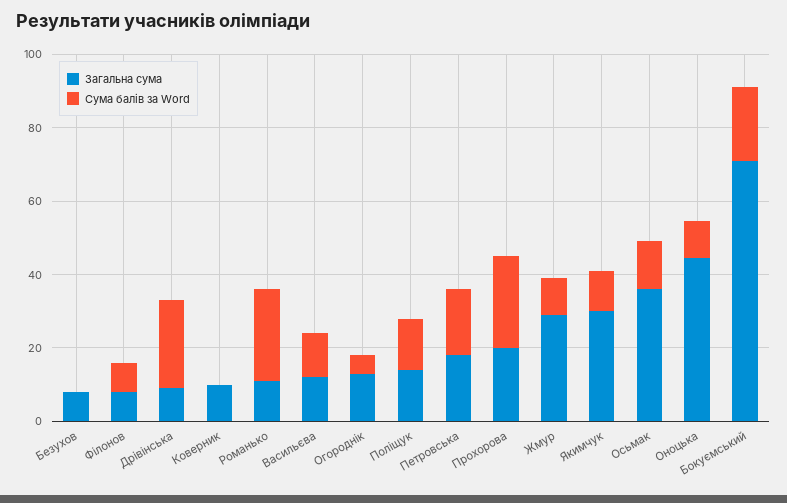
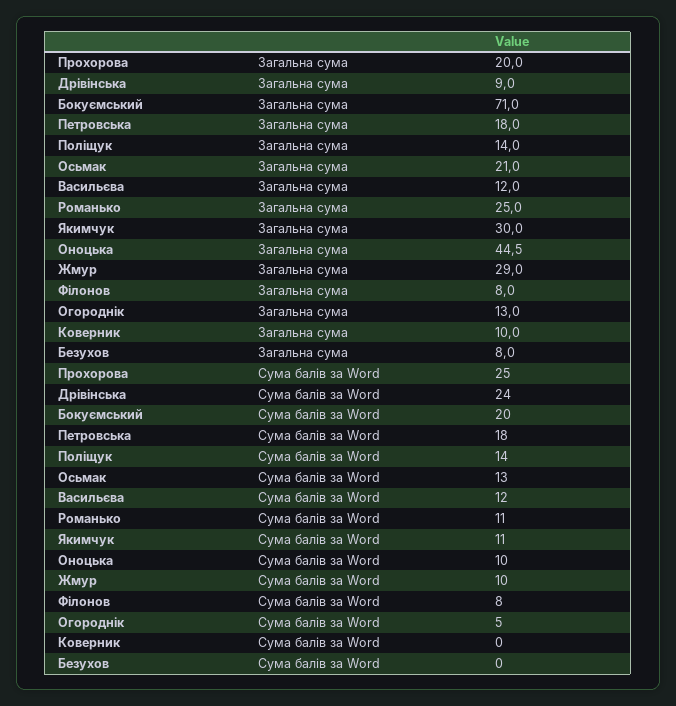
Загальна сума, Романько: 10 -> 25
Cума балів за Word, Романько: 25 -> 11
Загальна сума, Осьмак: 35 -> 21

